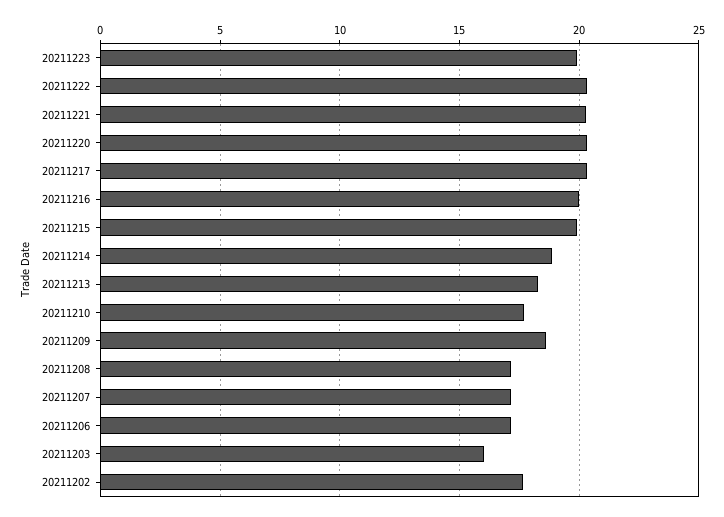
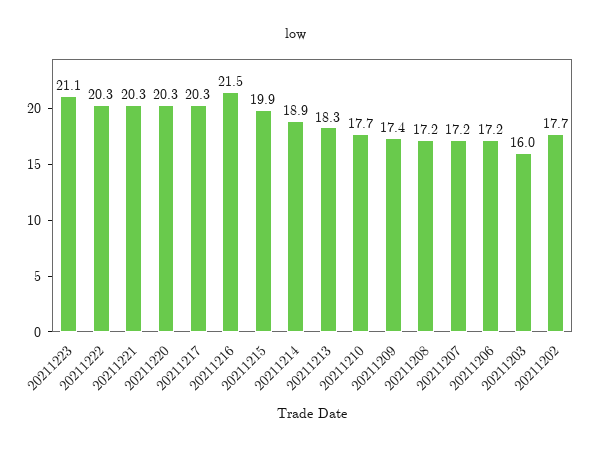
20211223: 20 -> 21.1
20211216: 20 -> 21.5
20211209: 18.5 -> 17.4

